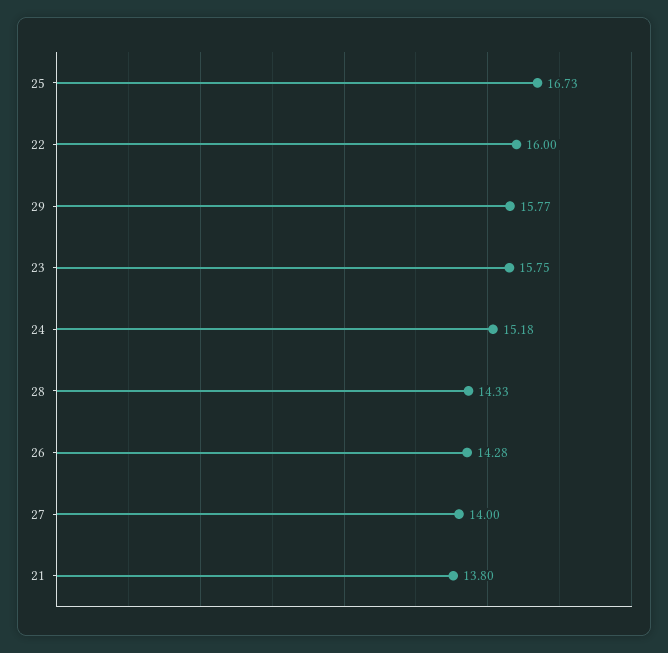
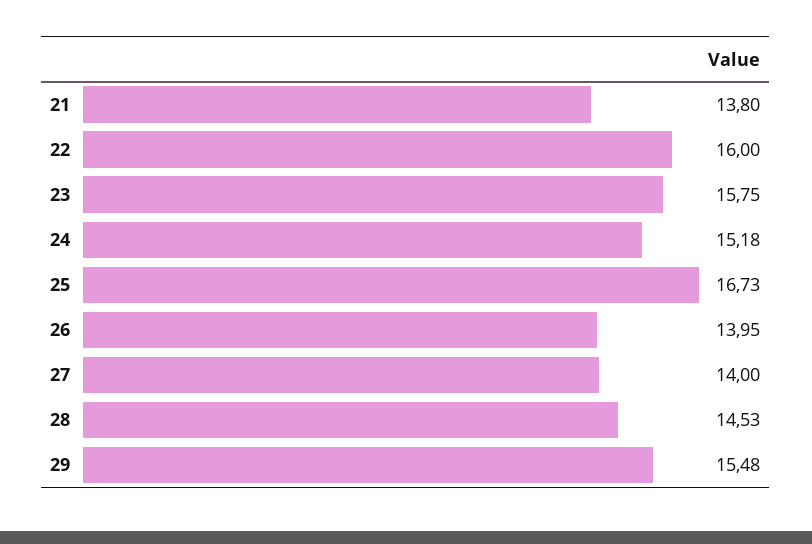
29: 15.77 -> 15.48
28: 14.33 -> 14.53
26: 14.28 -> 13.95

